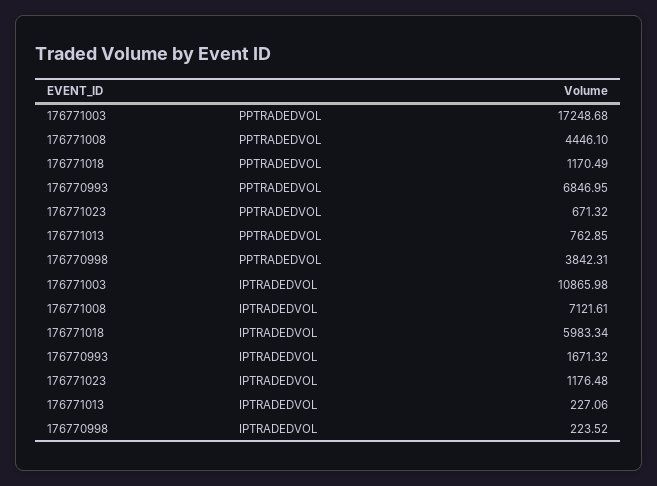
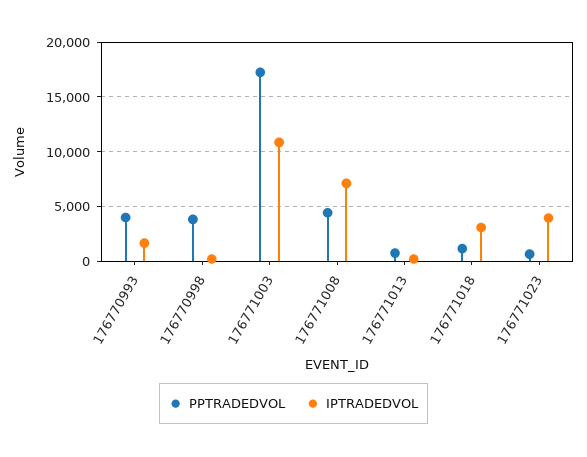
PPTRADEDVOL, 176770993: 6846.95 -> 4000
IPTRADEDVOL, 176771018: 5983.34 -> 3000
IPTRADEDVOL, 176771023: 1176.48 -> 4000

